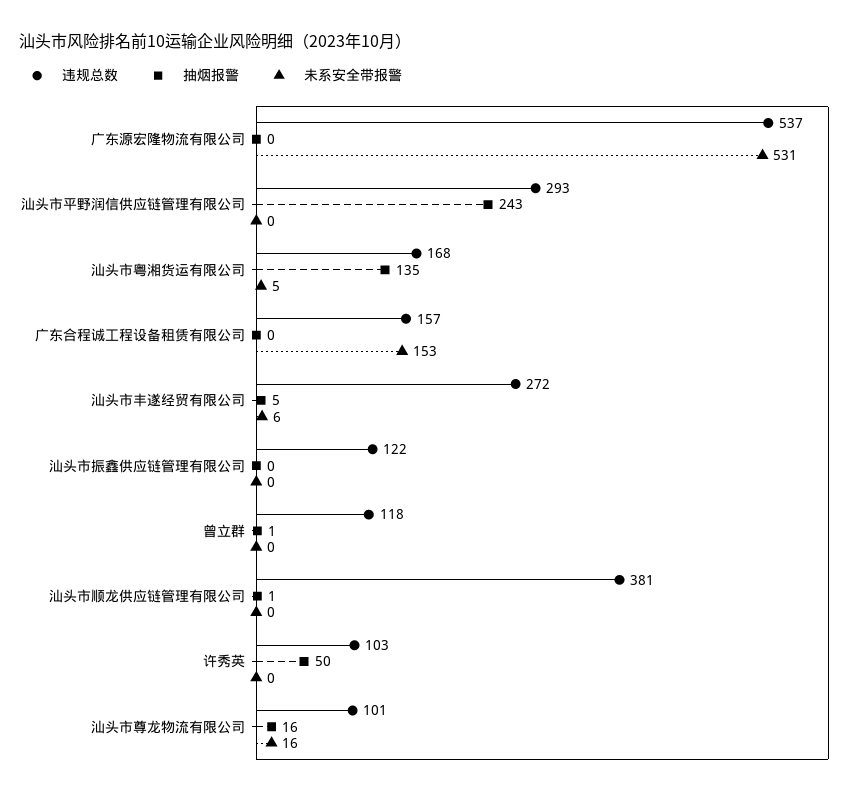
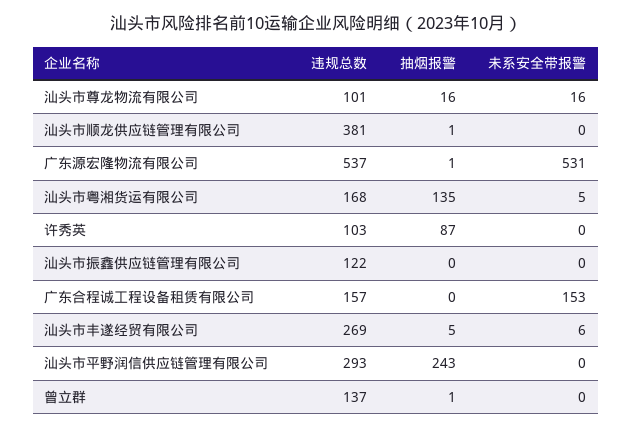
抽烟报警, 广东源宏隆物流有限公司: 0 -> 1
违规总数, 汕头市丰遂经贸有限公司: 272 -> 269
违规总数, 曾立群: 118 -> 137
抽烟报警, 许秀英: 50 -> 87

